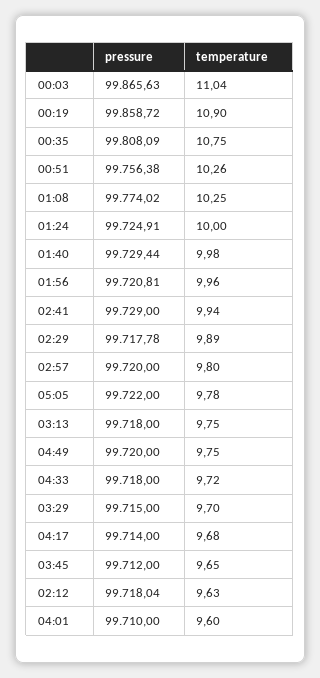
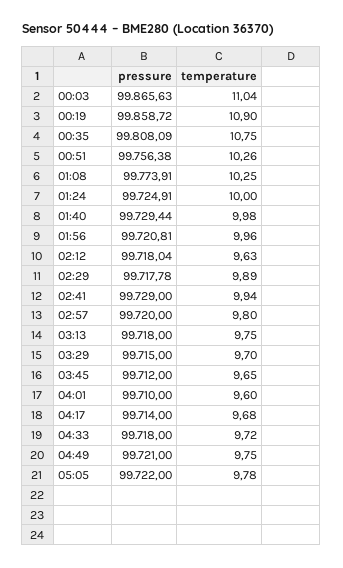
pressure, 01:08: 99774.02 -> 99773.91
pressure, 04:49: 99720 -> 99721

